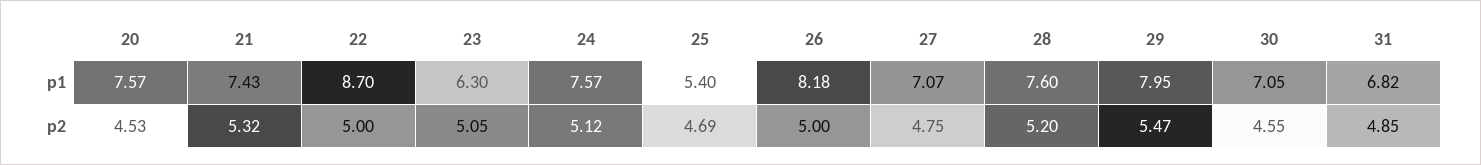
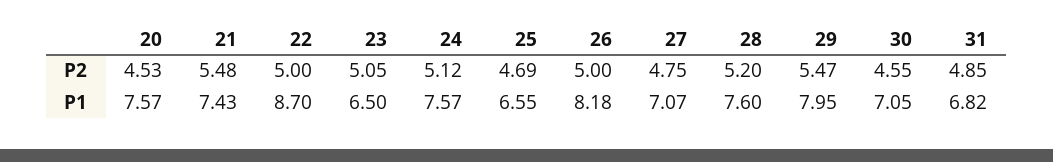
23, p1: 6.3 -> 6.5
25, p1: 5.4 -> 6.55
21, p2: 5.32 -> 5.48

